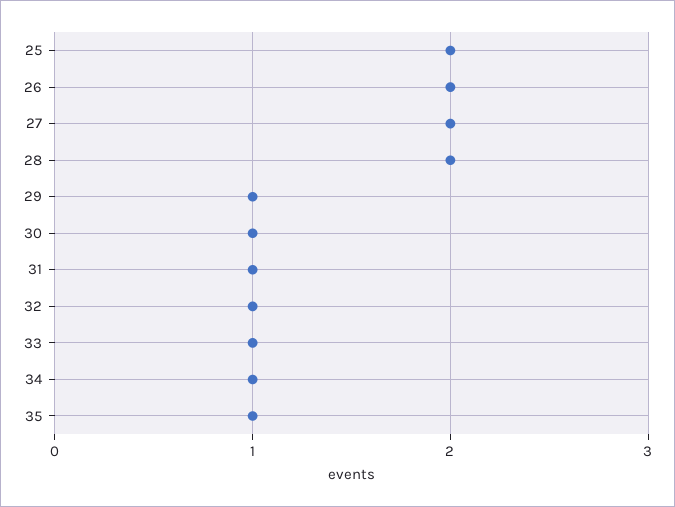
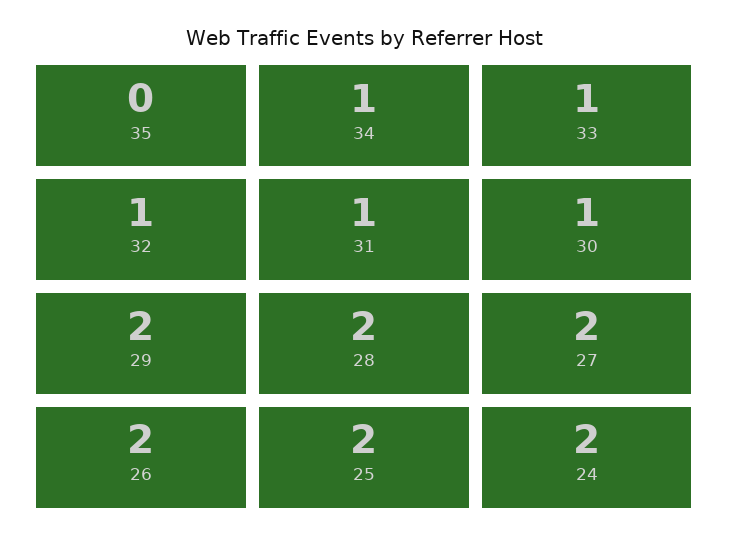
29: 1 -> 2
35: 1 -> 0
24: none -> 2

